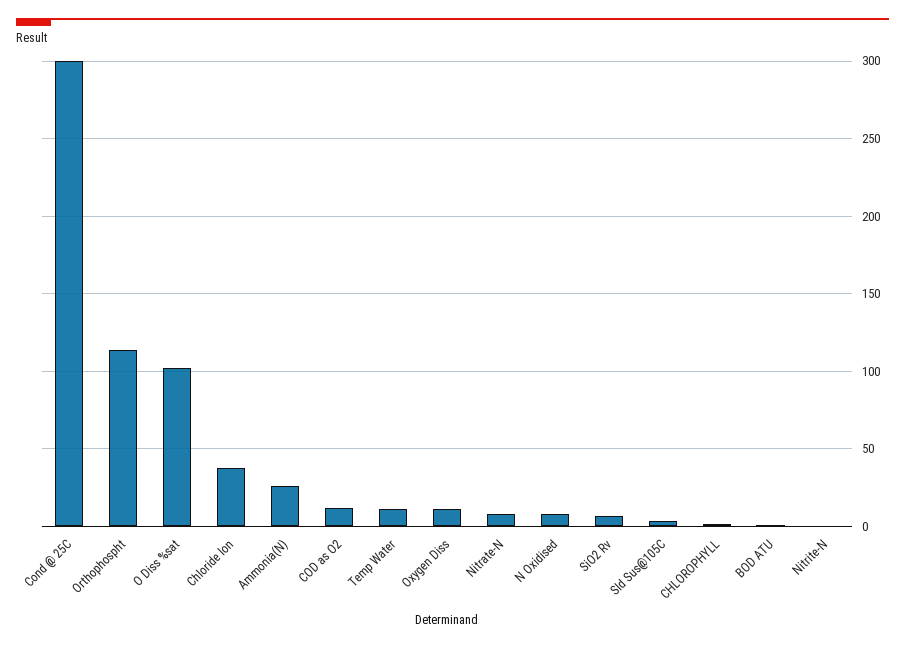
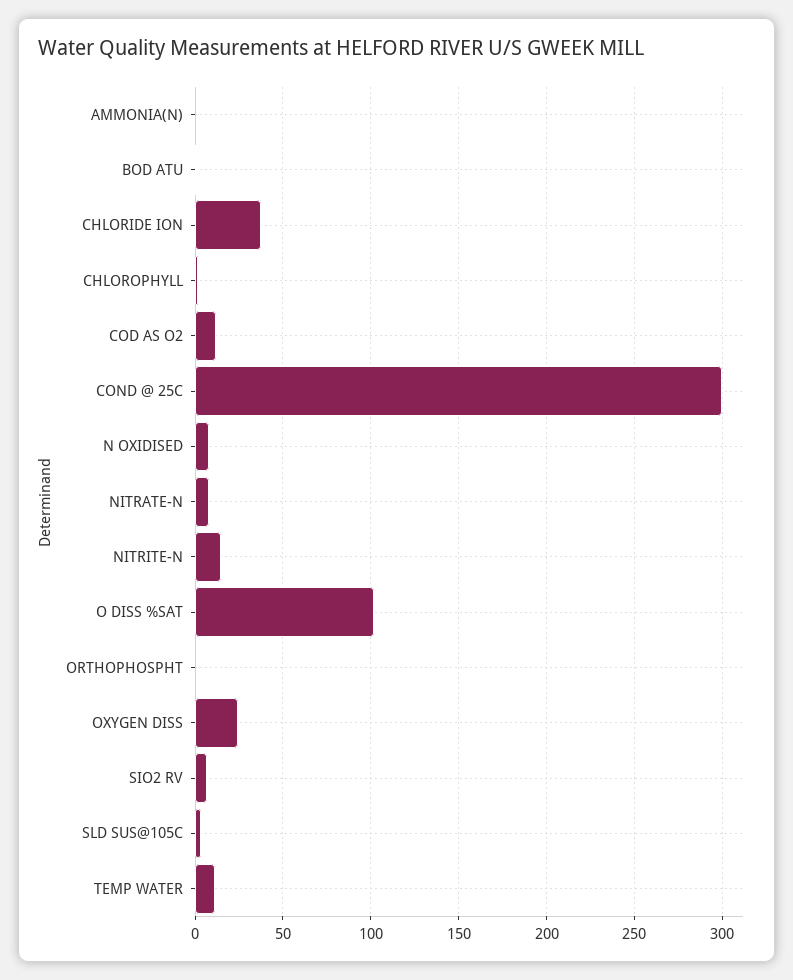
Orthophospht: 115 -> 0
Ammonia(N): 25 -> 0
Oxygen Diss: 10 -> 25
Nitrite-N: 0 -> 15

